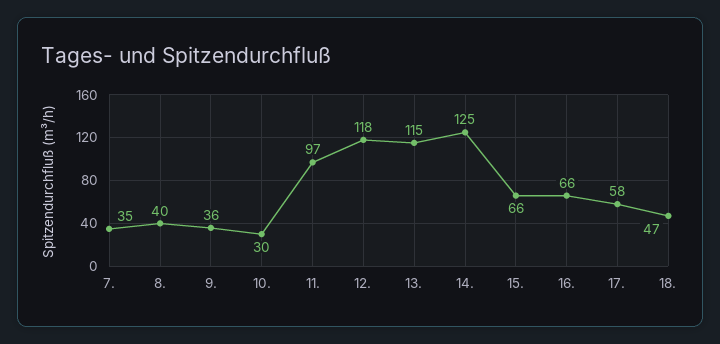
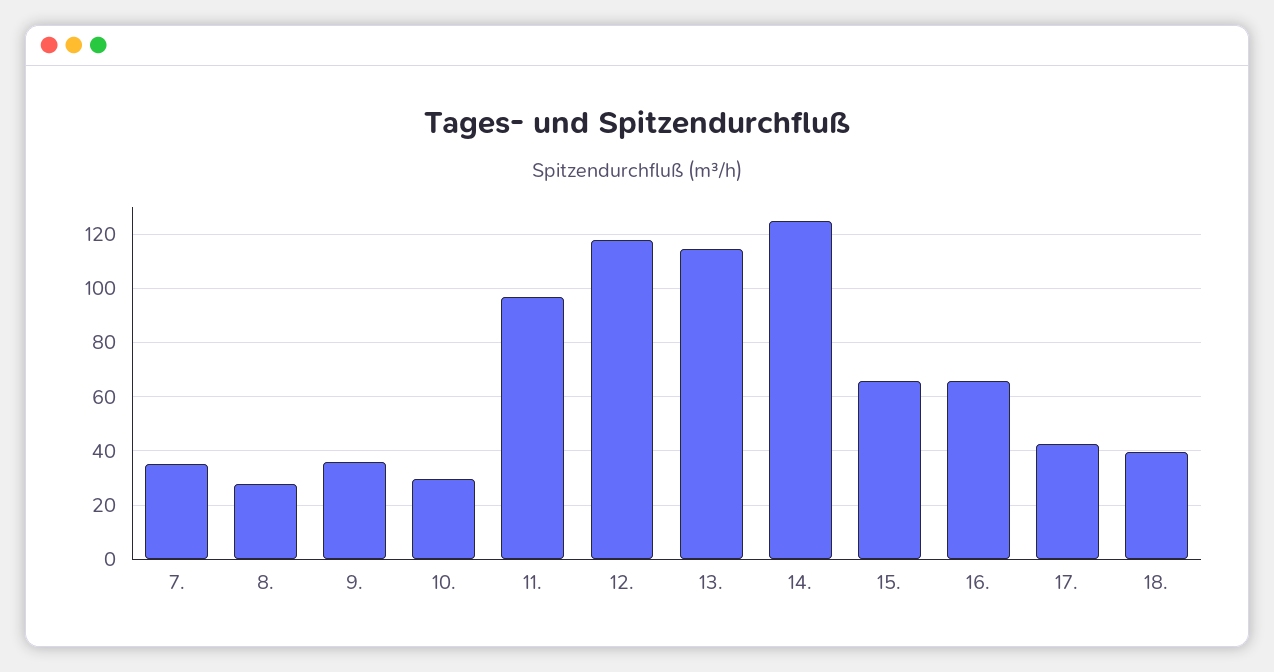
8.: 40 -> 27.5
17.: 58 -> 42.5
18.: 47 -> 40

